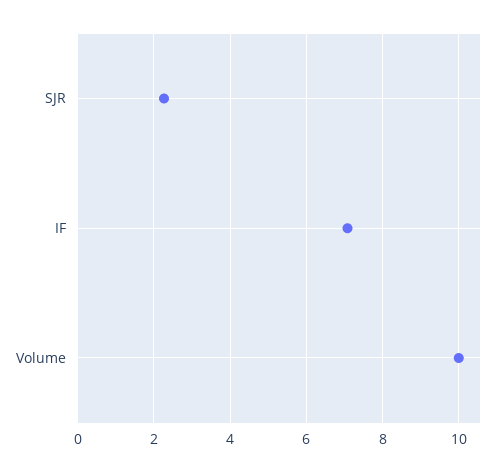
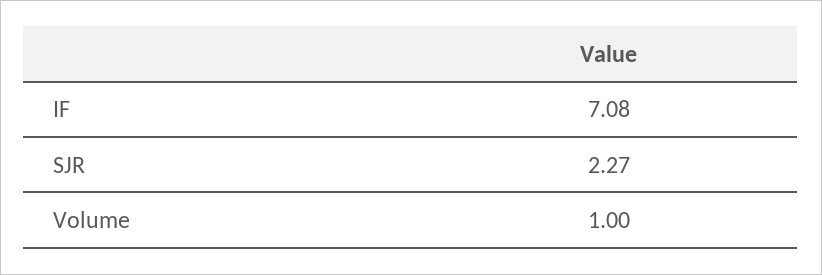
Volume: 10 -> 1

